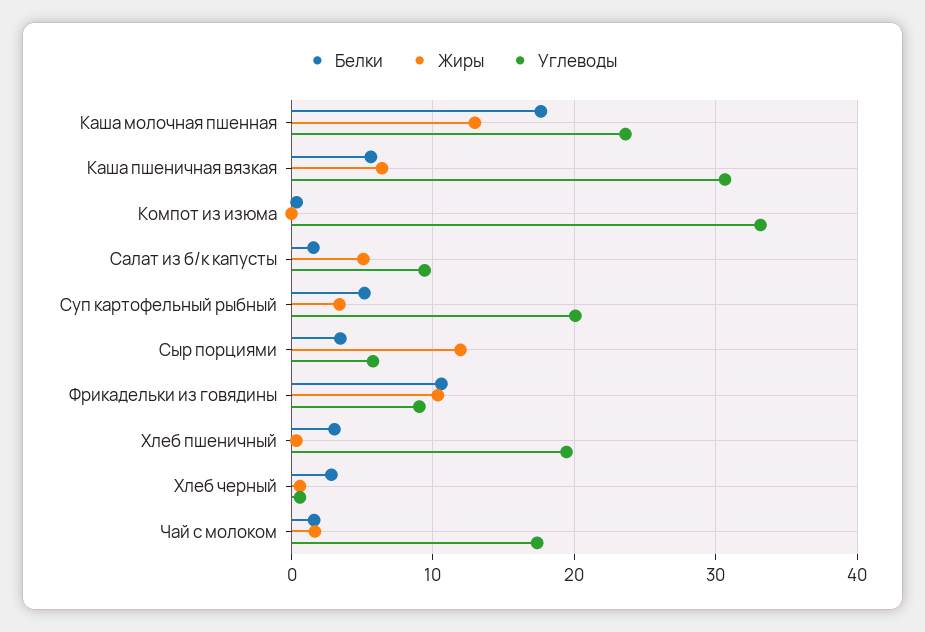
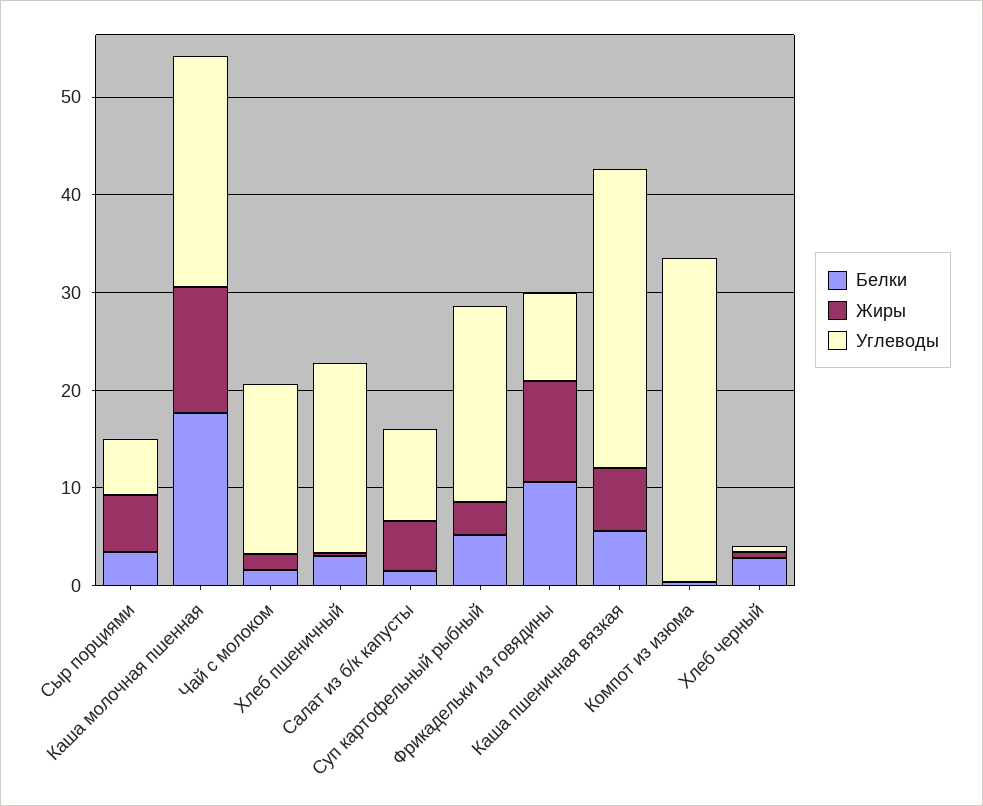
Жиры, Сыр порциями: 12 -> 6

